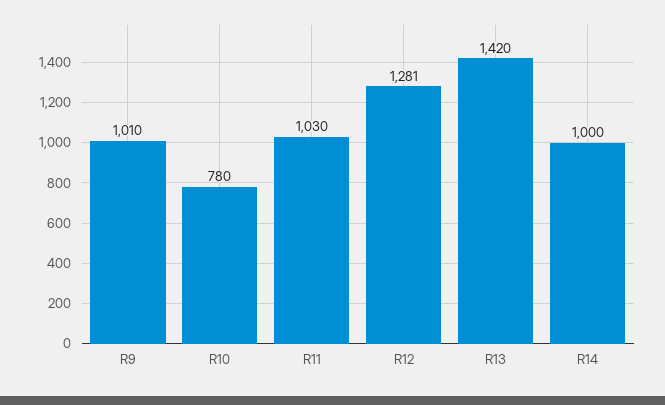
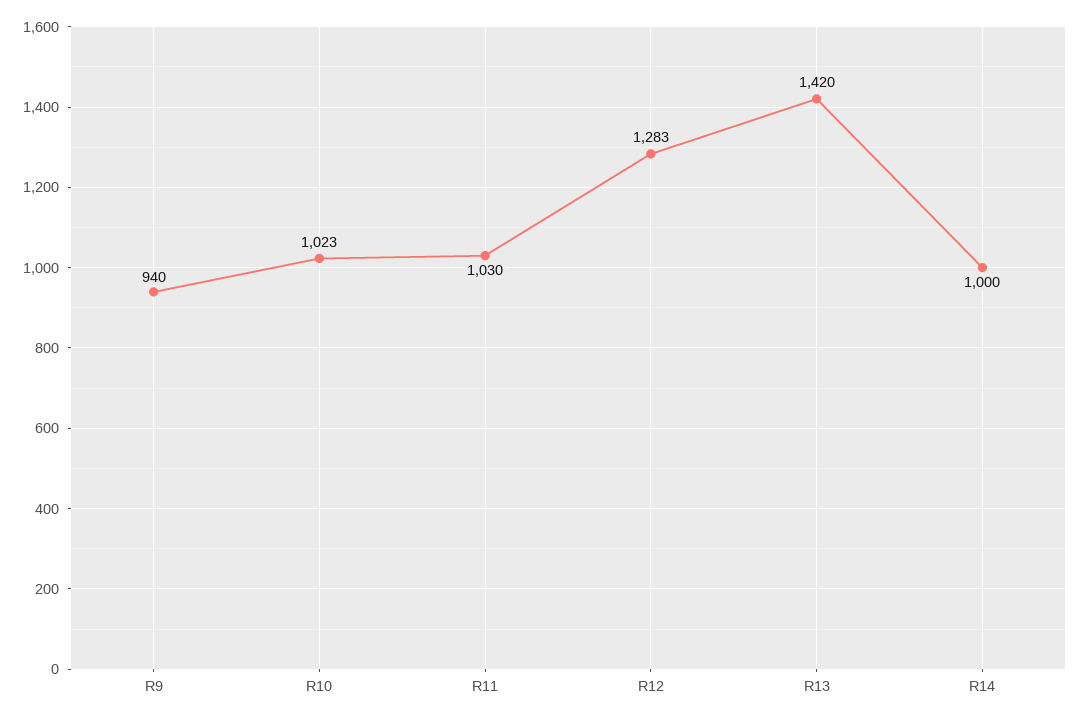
R9: 1010 -> 940
R10: 780 -> 1023
R12: 1281 -> 1283

